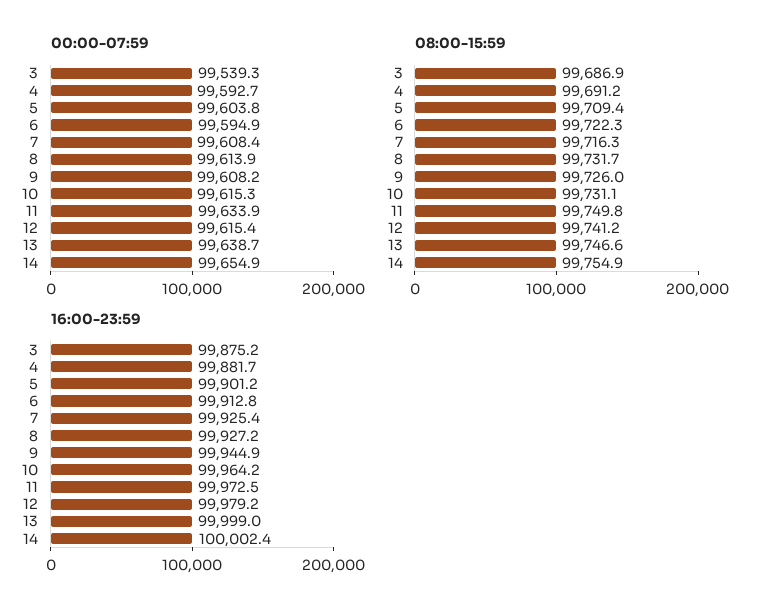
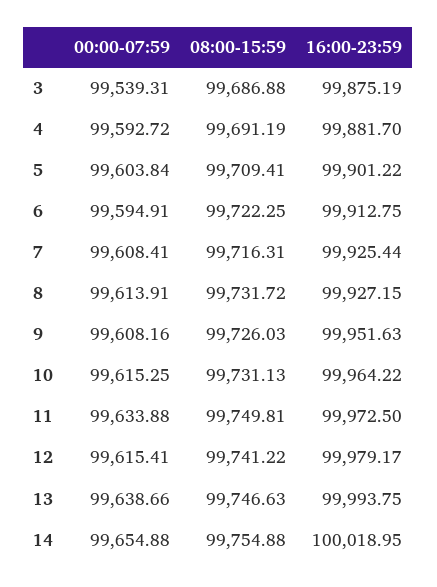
16:00-23:59, 9: 99944.9 -> 99951.63
16:00-23:59, 13: 99999 -> 99993.75
16:00-23:59, 14: 100002.4 -> 100018.95

